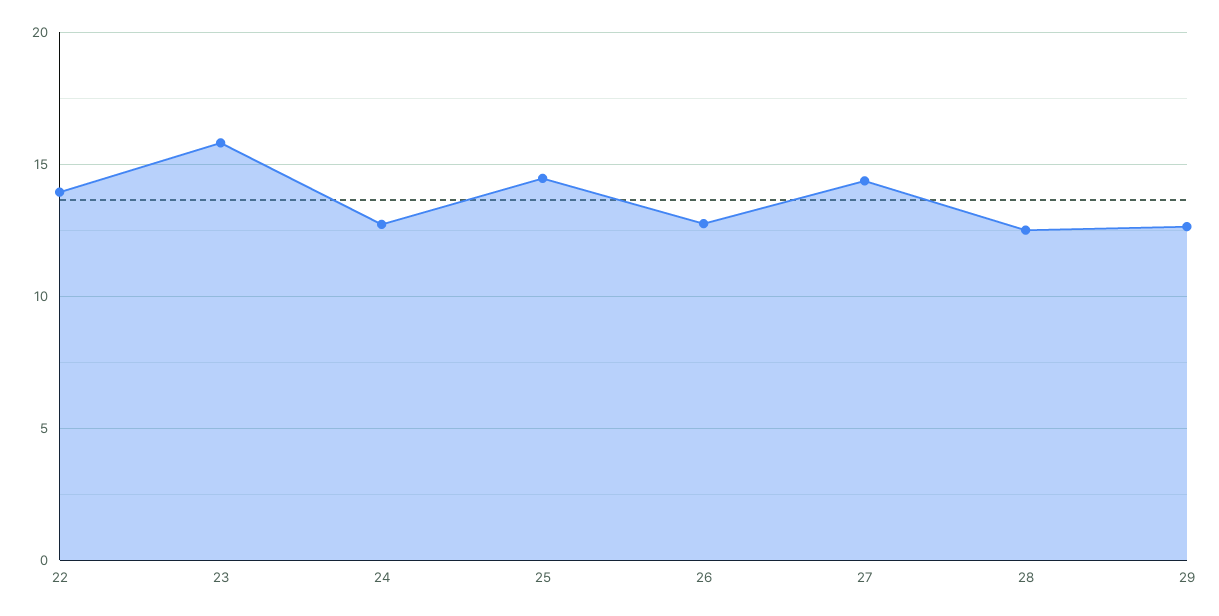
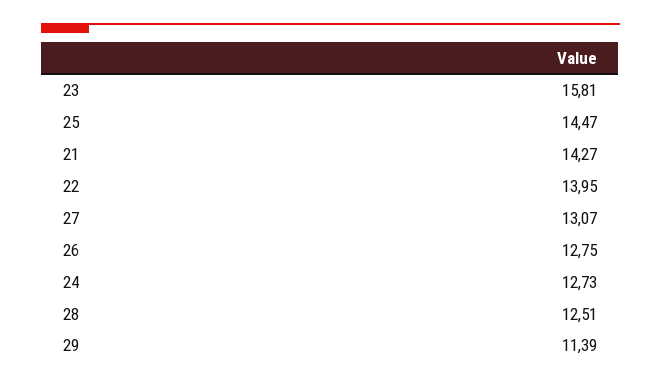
27: 14.5 -> 13.07
29: 12.5 -> 11.39
21: none -> 14.27

